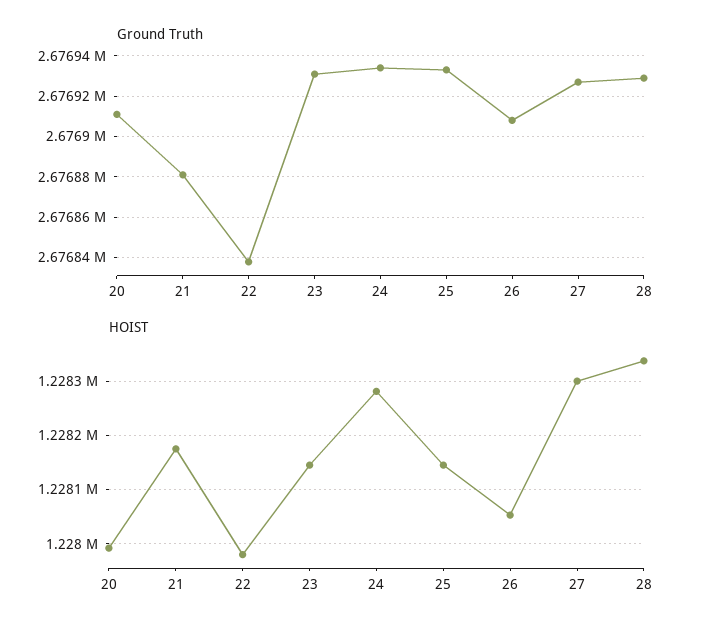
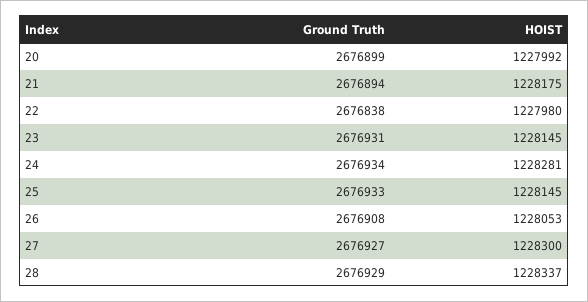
Ground Truth, 20: 2676910 -> 2676899
Ground Truth, 21: 2676880 -> 2676894

